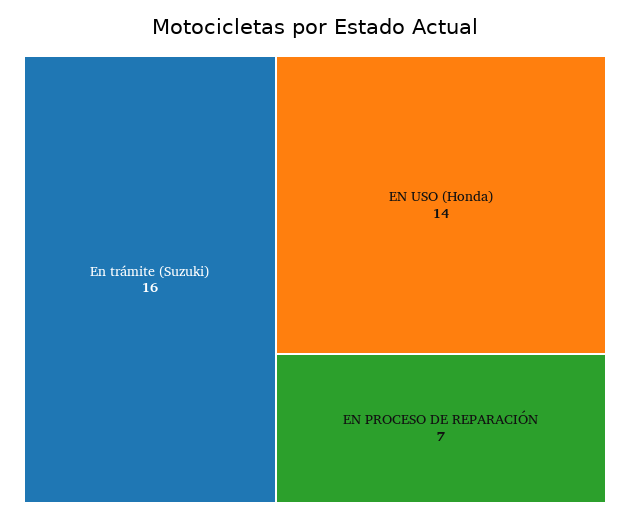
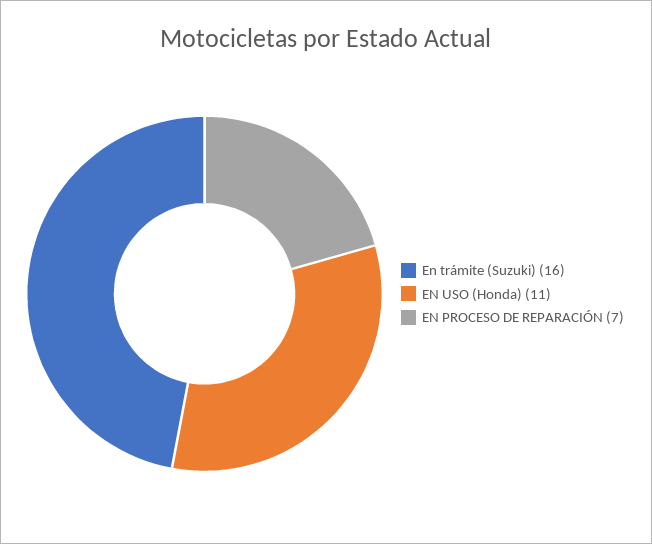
EN USO (Honda): 14 -> 11

